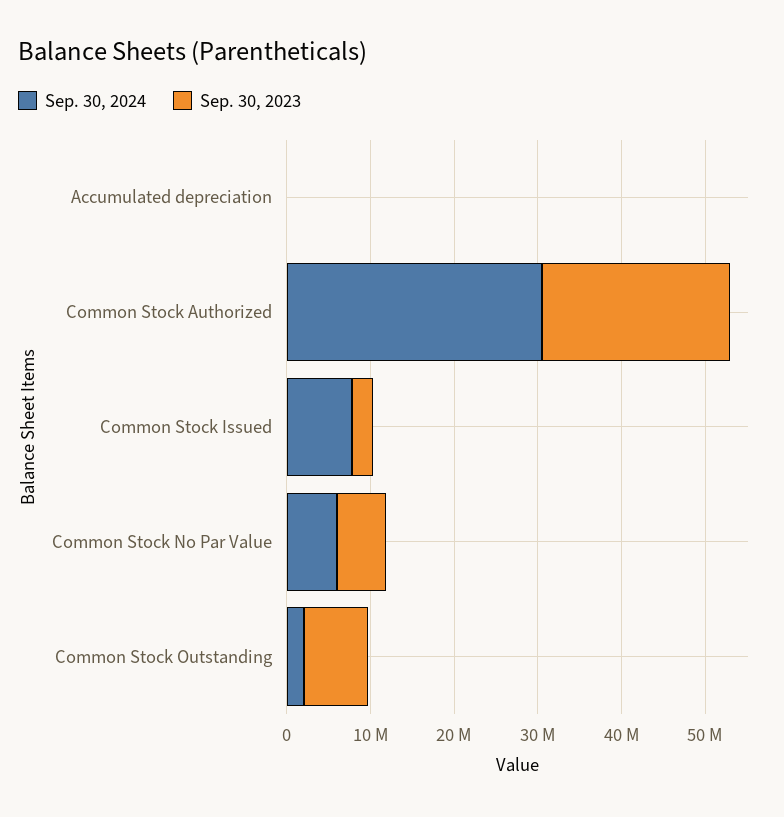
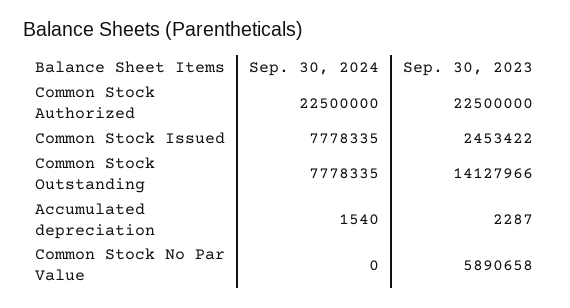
Sep. 30, 2024, Common Stock Authorized: 30000000 -> 22500000
Sep. 30, 2024, Common Stock No Par Value: 6000000 -> 0
Sep. 30, 2024, Common Stock Outstanding: 2000000 -> 7778335
Sep. 30, 2023, Common Stock Outstanding: 8000000 -> 14127966

